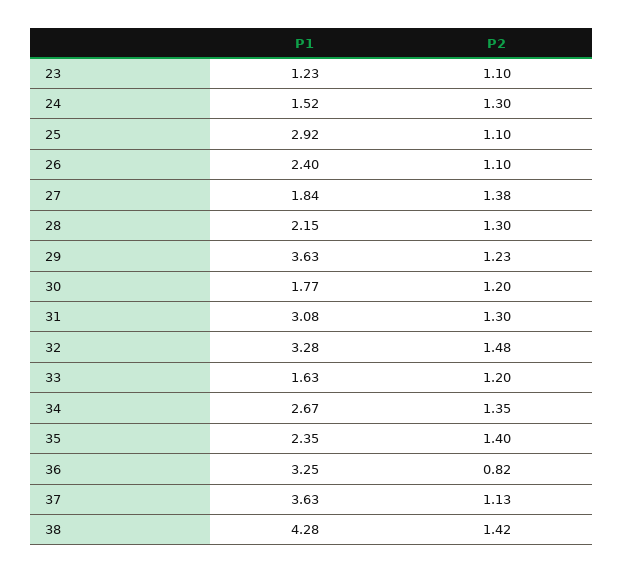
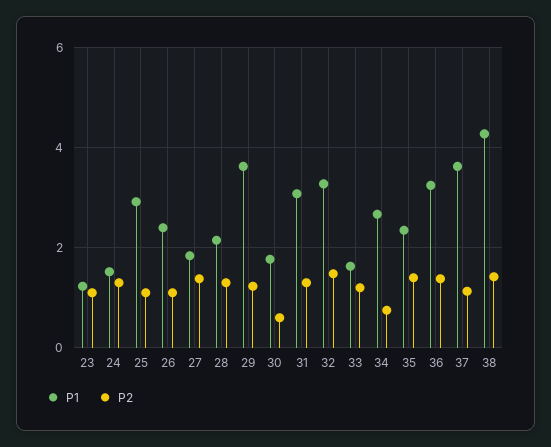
P2, 30: 1.2 -> 0.6
P2, 34: 1.35 -> 0.8
P2, 36: 0.82 -> 1.4

